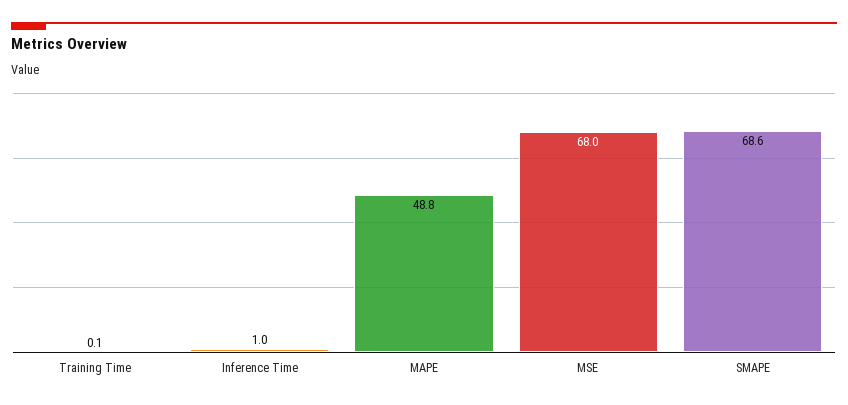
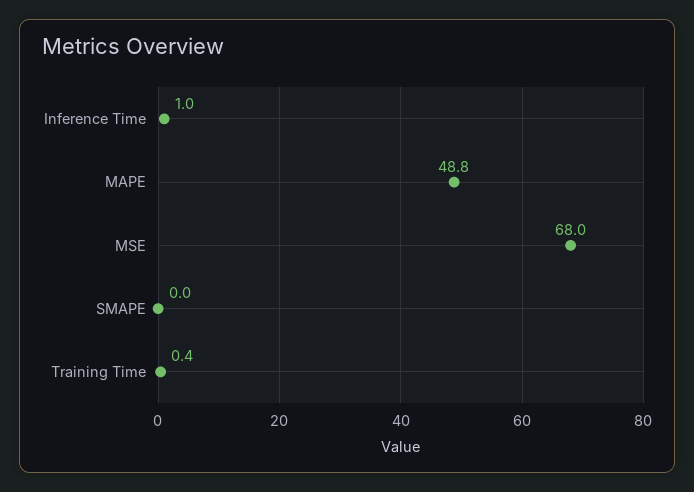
Training Time: 0.1 -> 0.4
SMAPE: 68.6 -> 0

